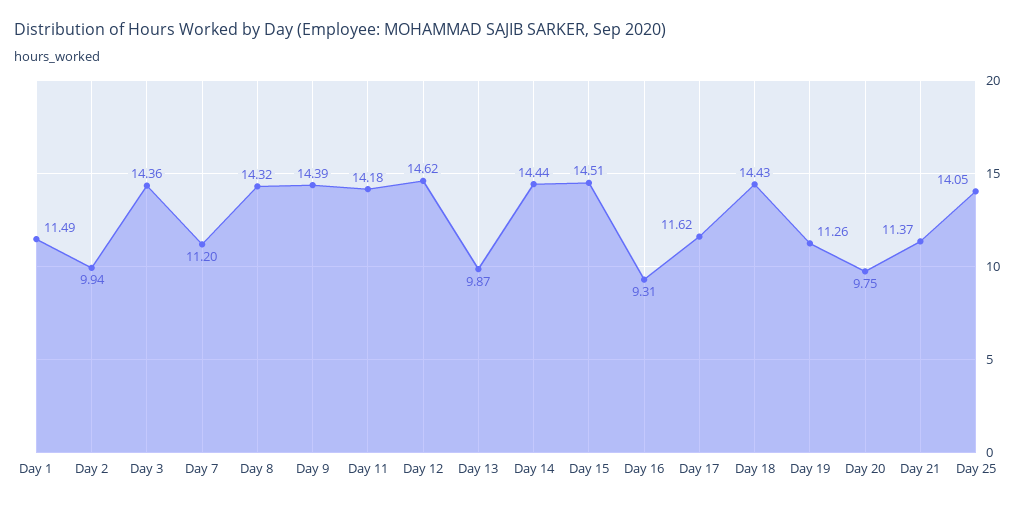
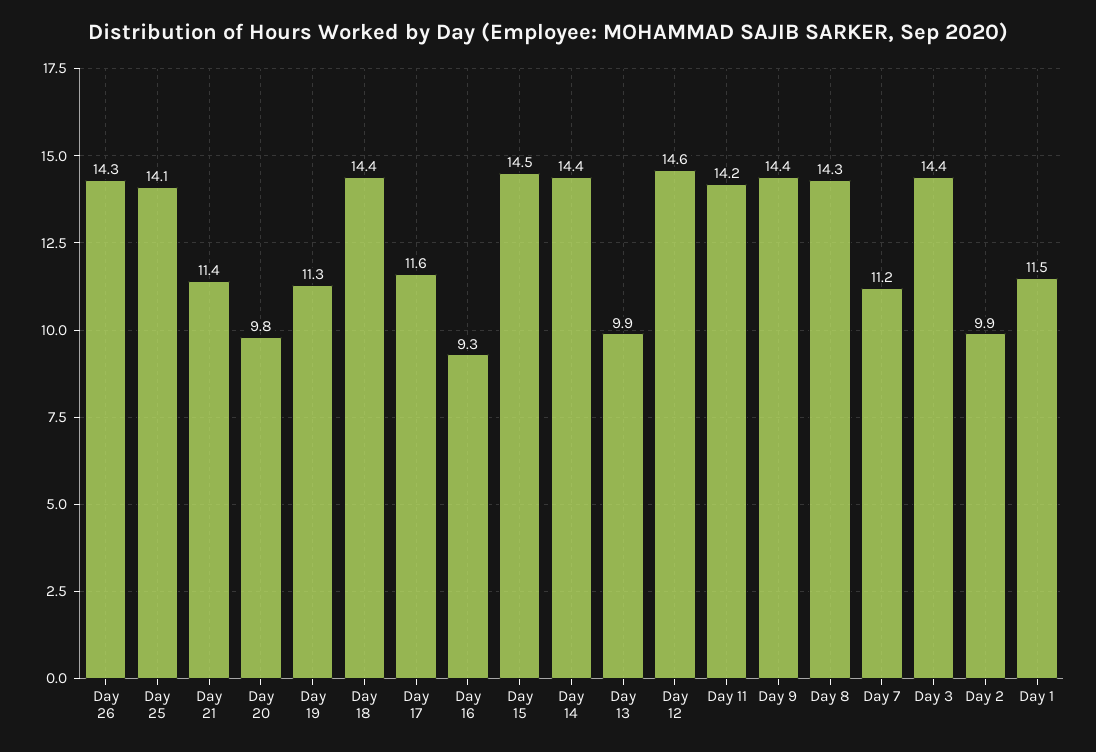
Day 26: none -> 14.3

